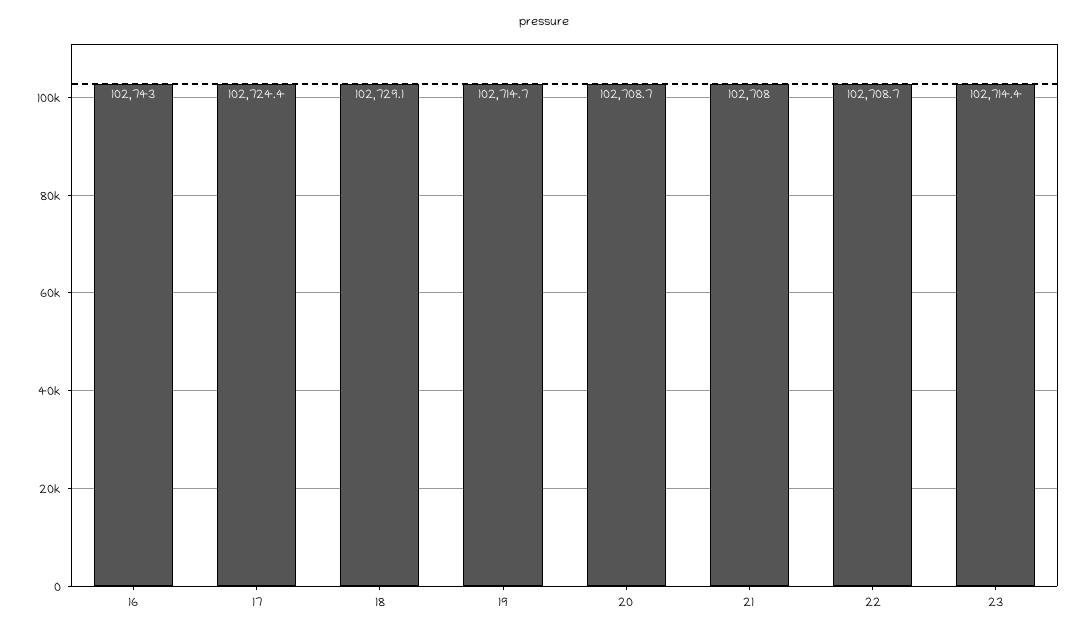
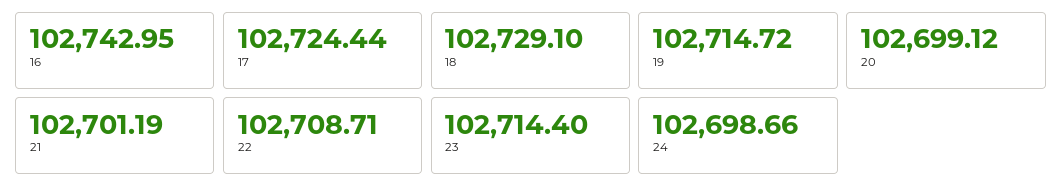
20: 102708.7 -> 102699.12
21: 102708 -> 102701.19
24: none -> 102698.66

